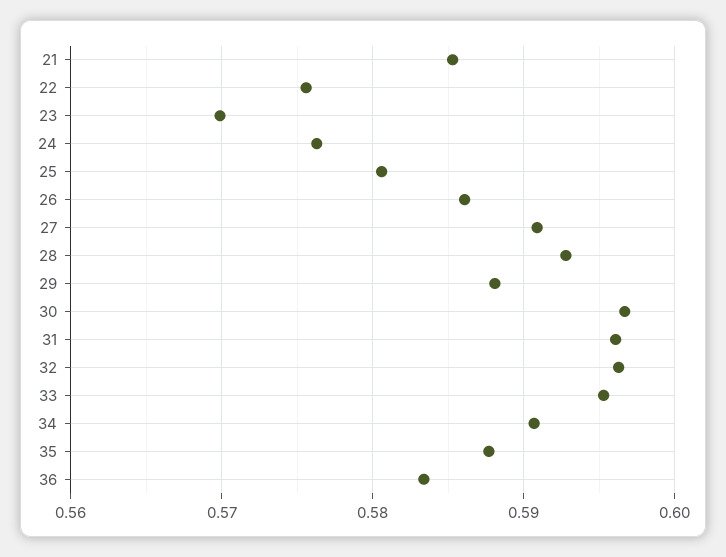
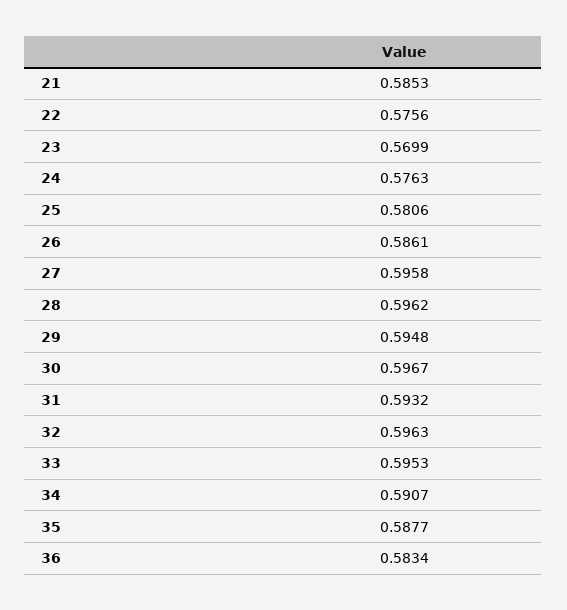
27: 0.591 -> 0.5958
28: 0.593 -> 0.5962
29: 0.588 -> 0.5948
31: 0.596 -> 0.5932

